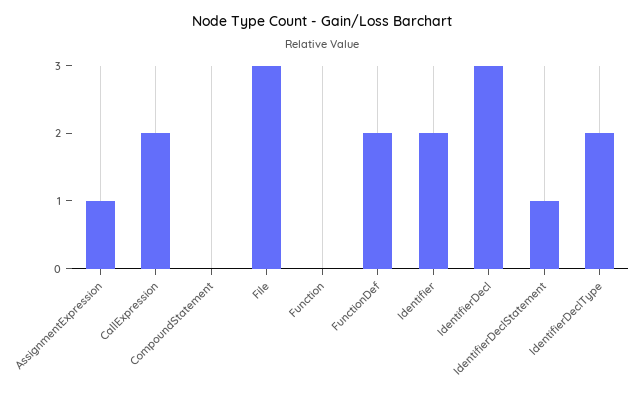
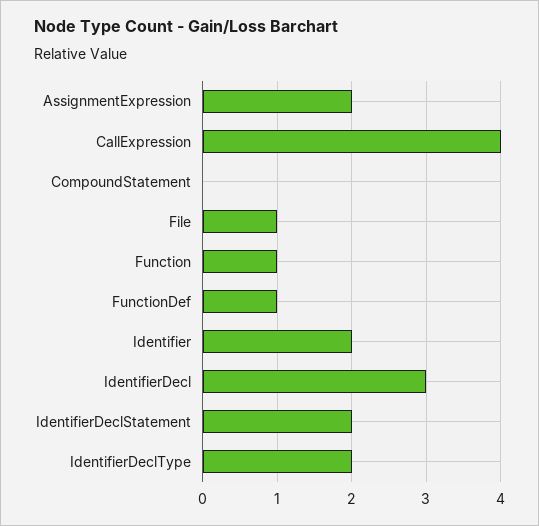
AssignmentExpression: 1 -> 2
CallExpression: 2 -> 4
File: 3 -> 1
Function: 0 -> 1
FunctionDef: 2 -> 1
IdentifierDeclStatement: 1 -> 2

